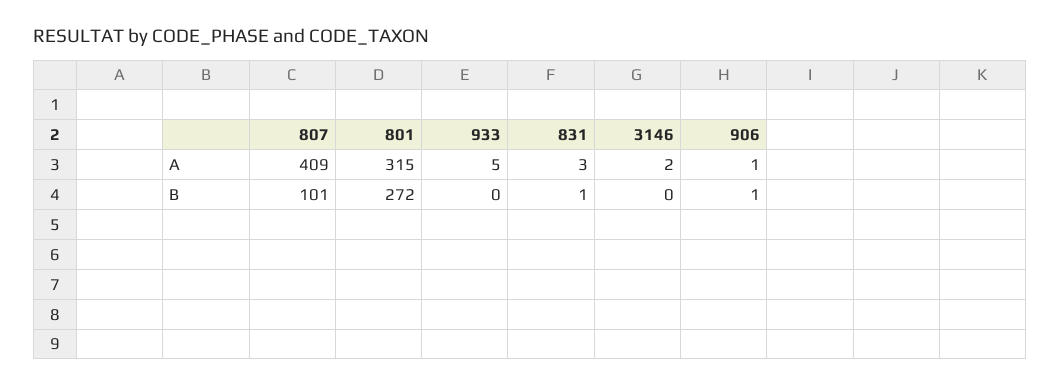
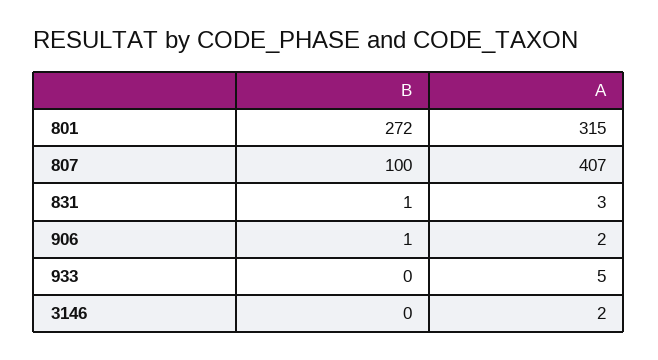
807, A: 409 -> 407
906, A: 1 -> 2
807, B: 101 -> 100

